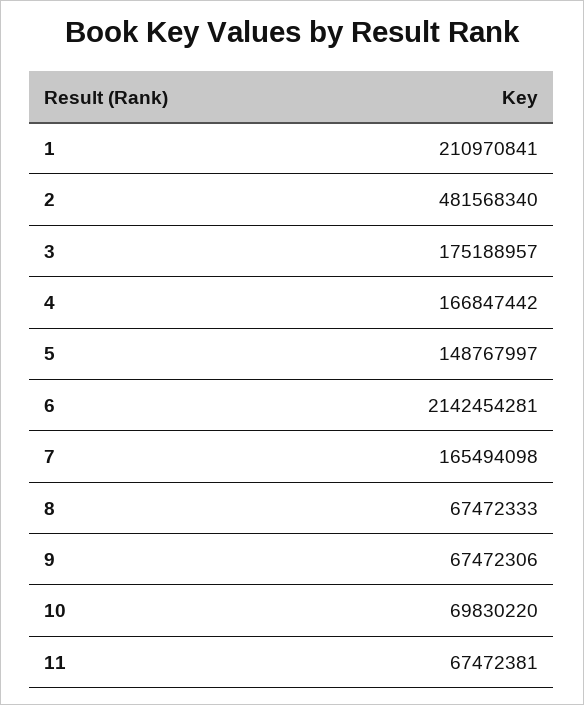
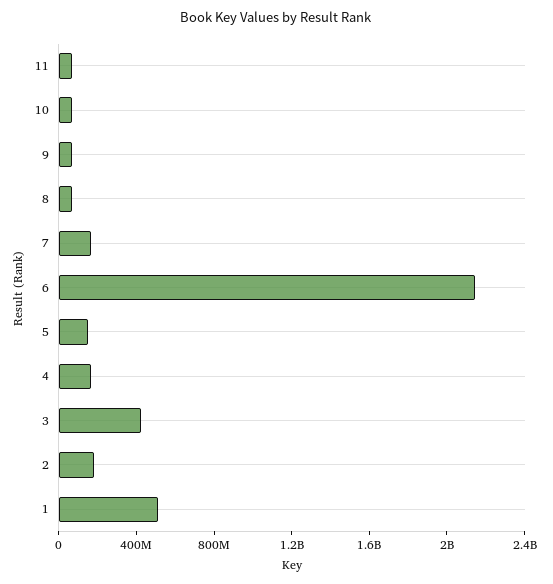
1: 210970841 -> 500000000
2: 481568340 -> 200000000
3: 175188957 -> 400000000

